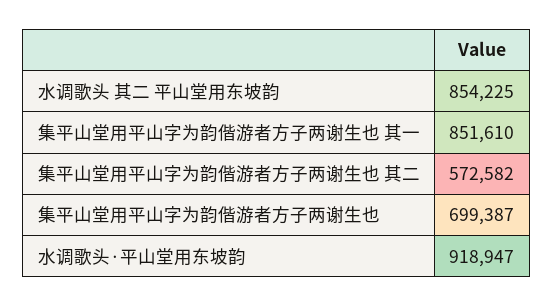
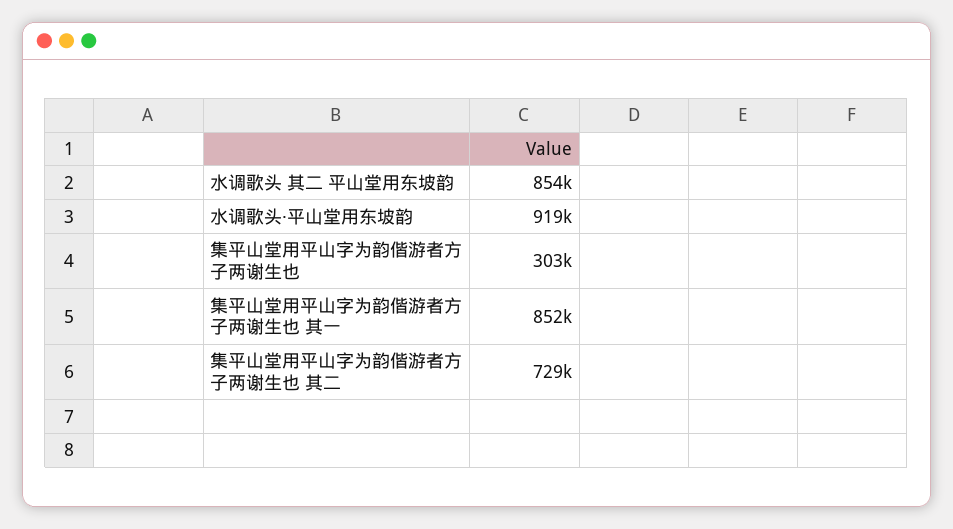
集平山堂用平山字为韵偕游者方子两谢生也 其二: 572582 -> 729000
集平山堂用平山字为韵偕游者方子两谢生也: 699387 -> 303000

